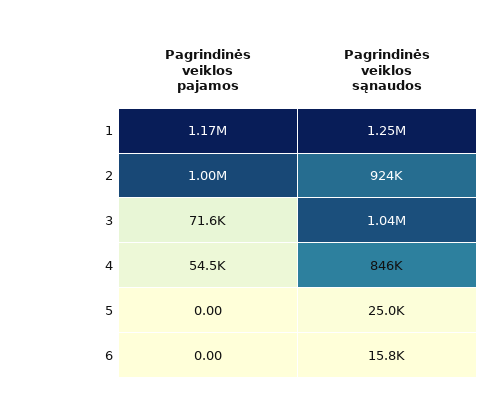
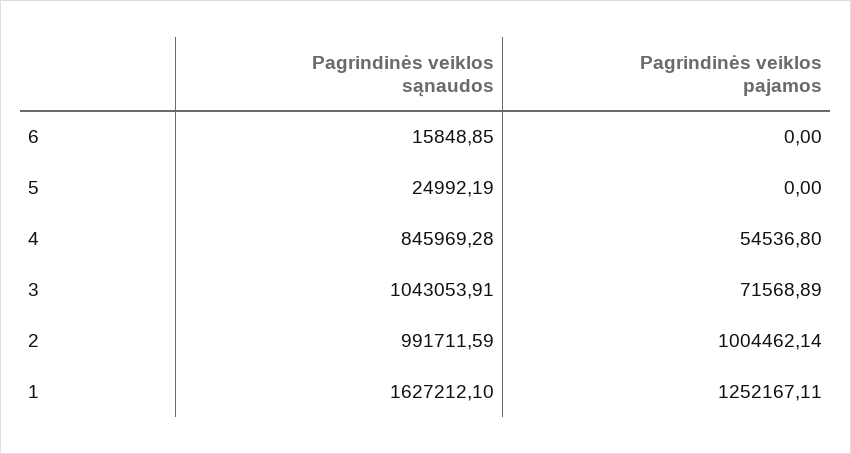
Pagrindinės veiklos pajamos, 1: 1170000 -> 1252167.11
Pagrindinės veiklos sąnaudos, 1: 1250000 -> 1627212.1
Pagrindinės veiklos sąnaudos, 2: 924000 -> 991711.59

